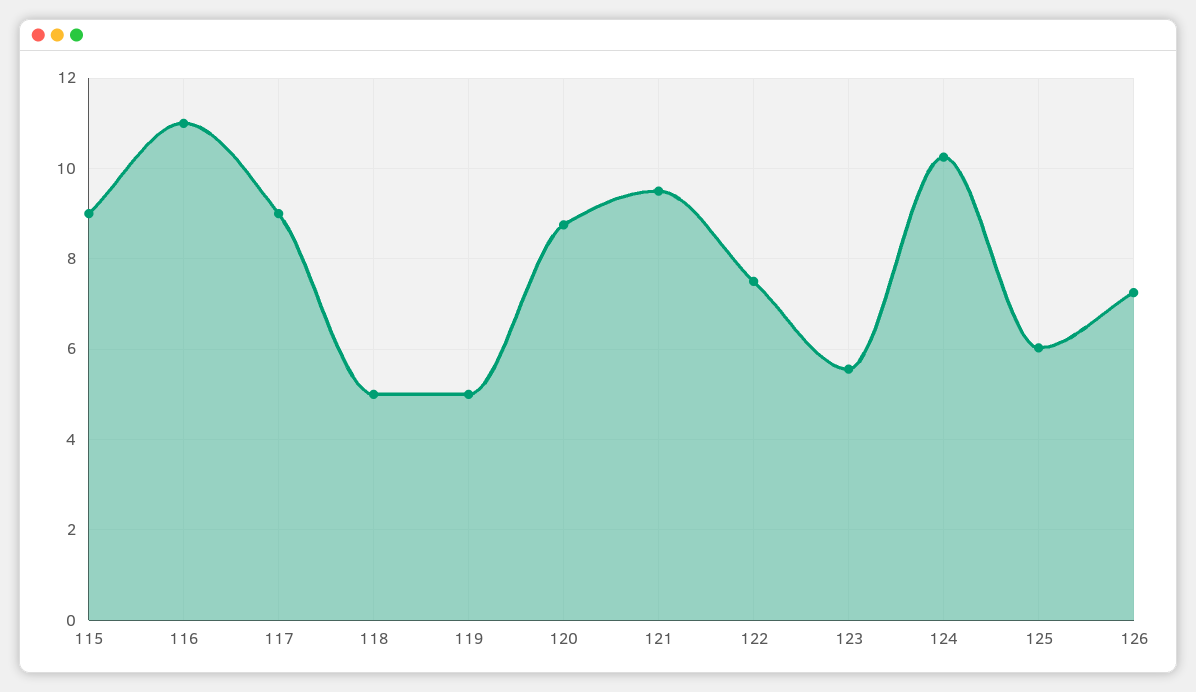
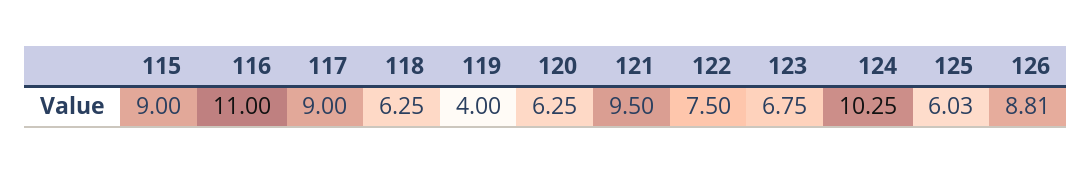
118: 5 -> 6.25
119: 5 -> 4
120: 8.8 -> 6.25
123: 5.6 -> 6.75
126: 7.2 -> 8.81

